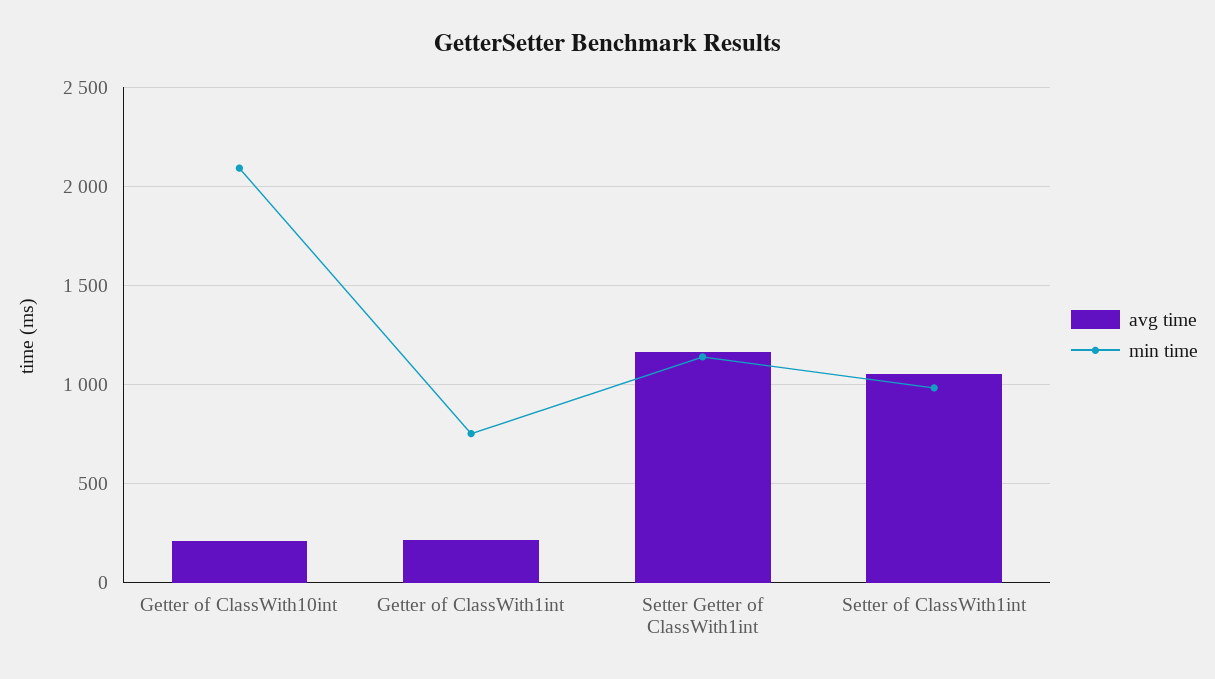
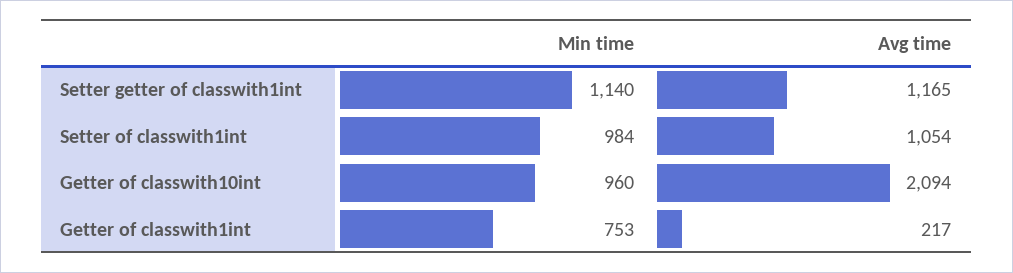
avg time, Getter of ClassWith10int: 200 -> 2094
min time, Getter of ClassWith10int: 2100 -> 960

